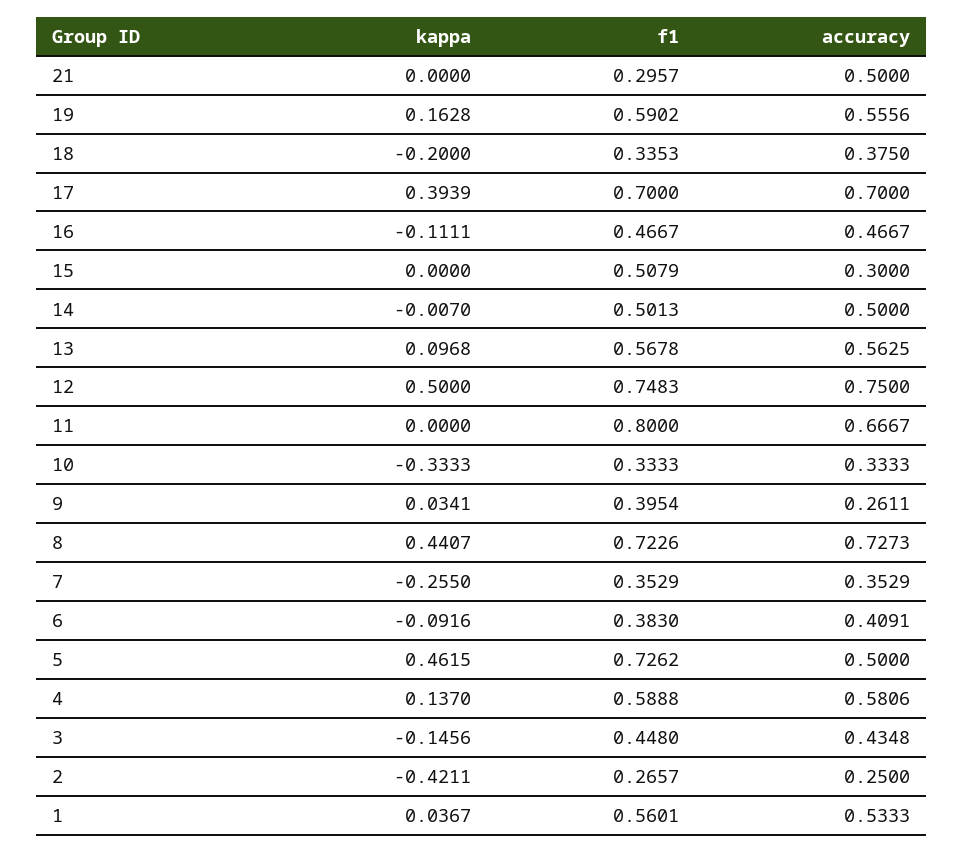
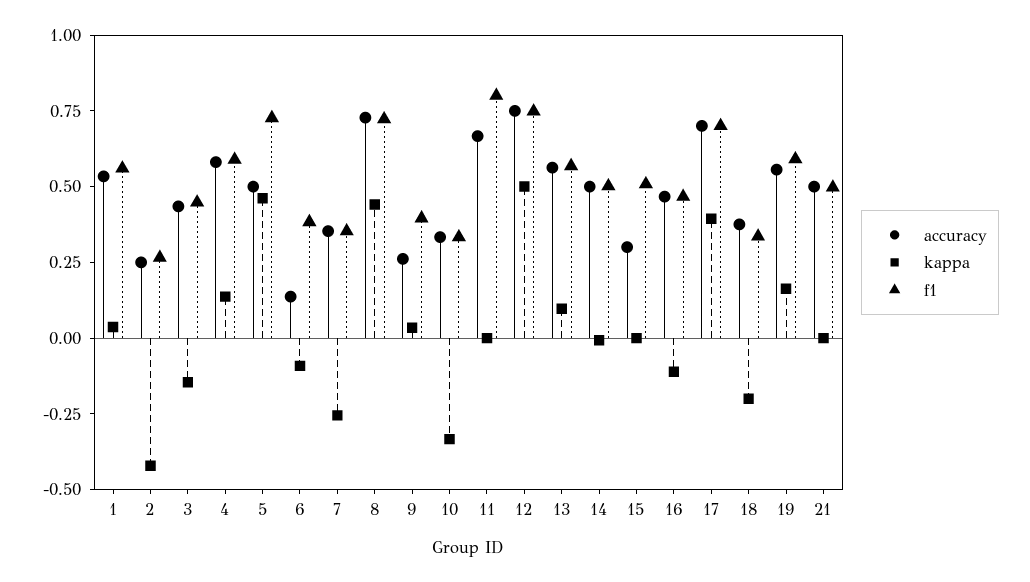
f1, 21: 0.2957 -> 0.5
accuracy, 6: 0.4091 -> 0.15

